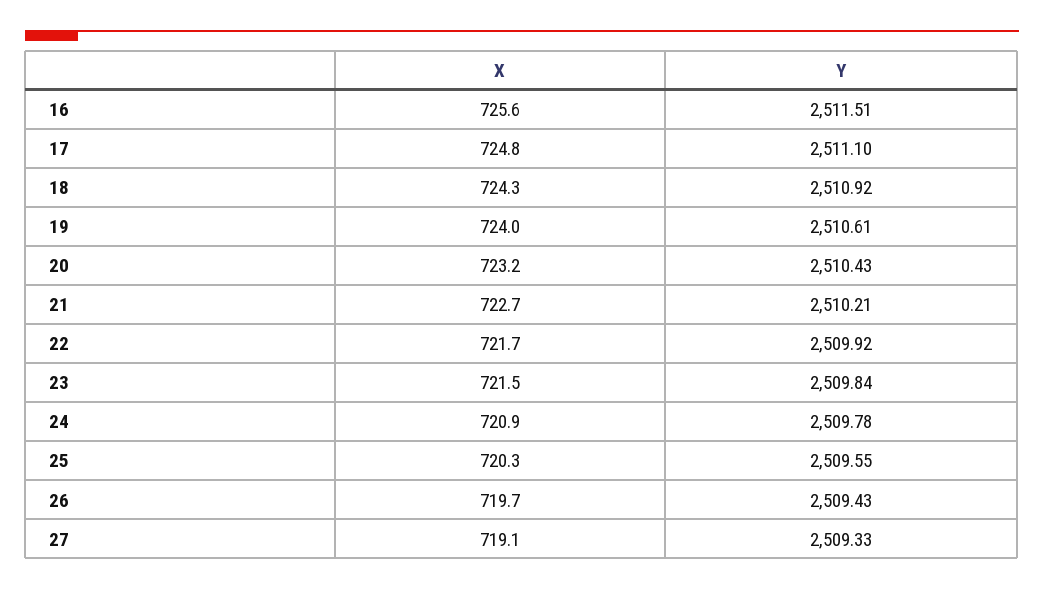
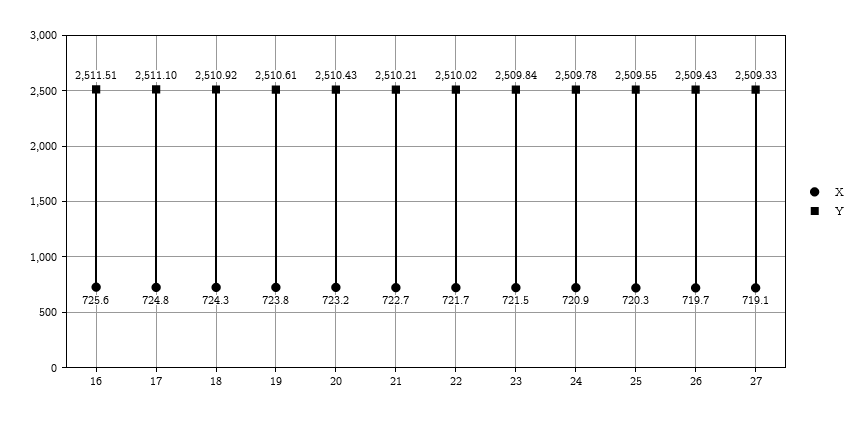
X, 19: 724 -> 723.8
Y, 22: 2509.92 -> 2510.02

